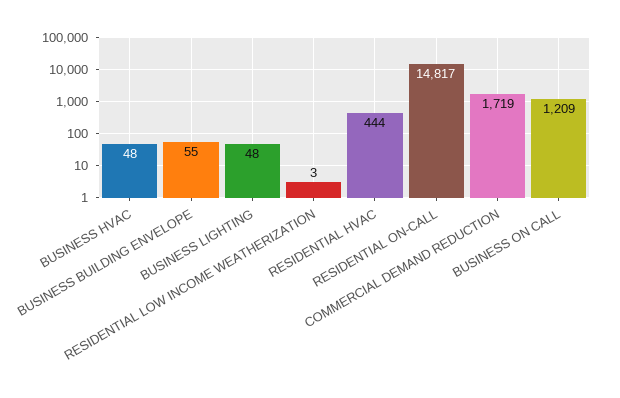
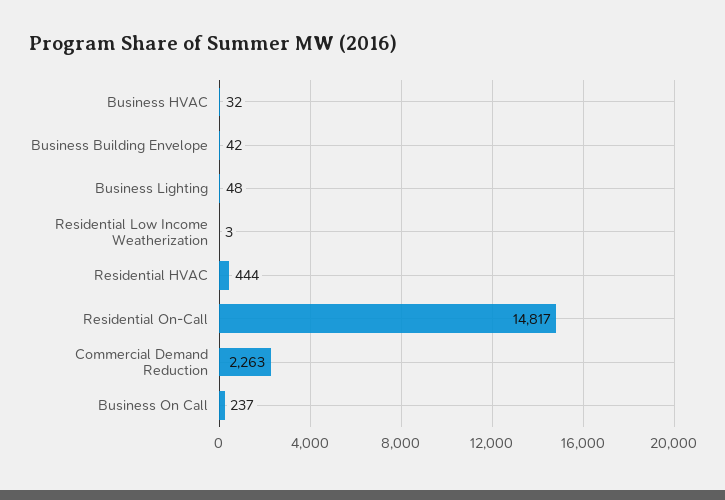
BUSINESS HVAC: 48 -> 32
BUSINESS BUILDING ENVELOPE: 55 -> 42
COMMERCIAL DEMAND REDUCTION: 1719 -> 2263
BUSINESS ON CALL: 1209 -> 237

